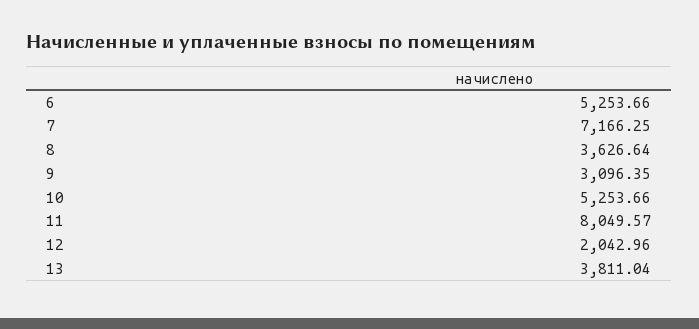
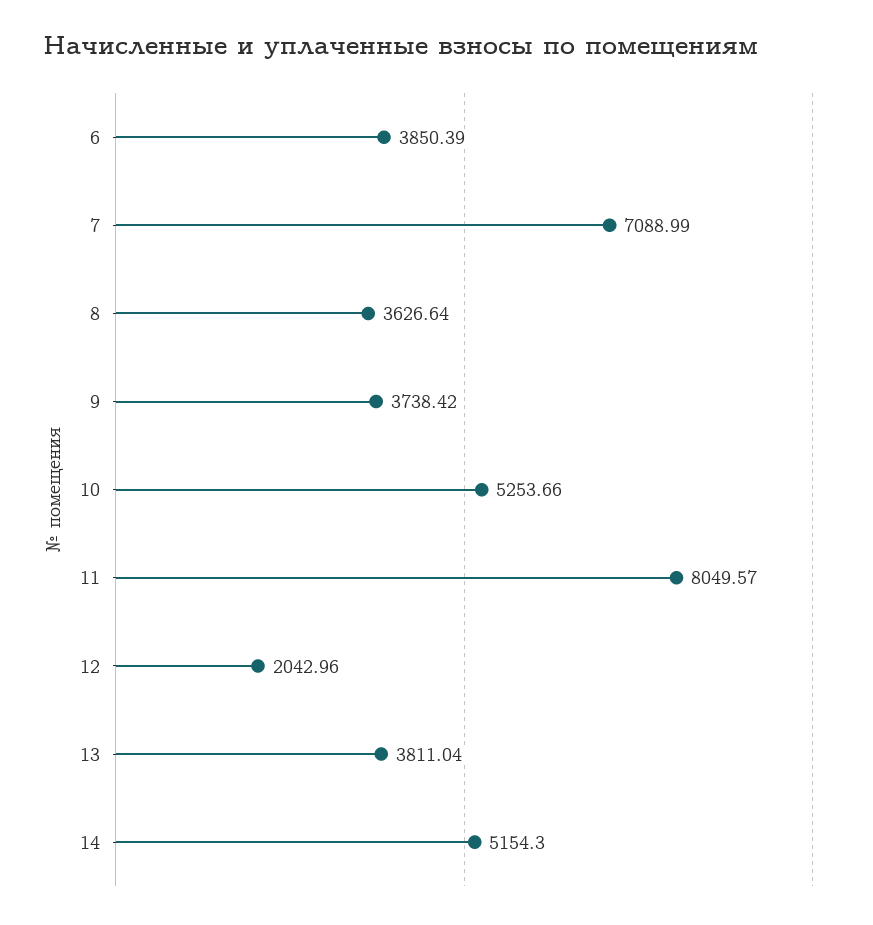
6: 5253.66 -> 3850.39
7: 7166.25 -> 7088.99
9: 3096.35 -> 3738.42
14: none -> 5154.3

